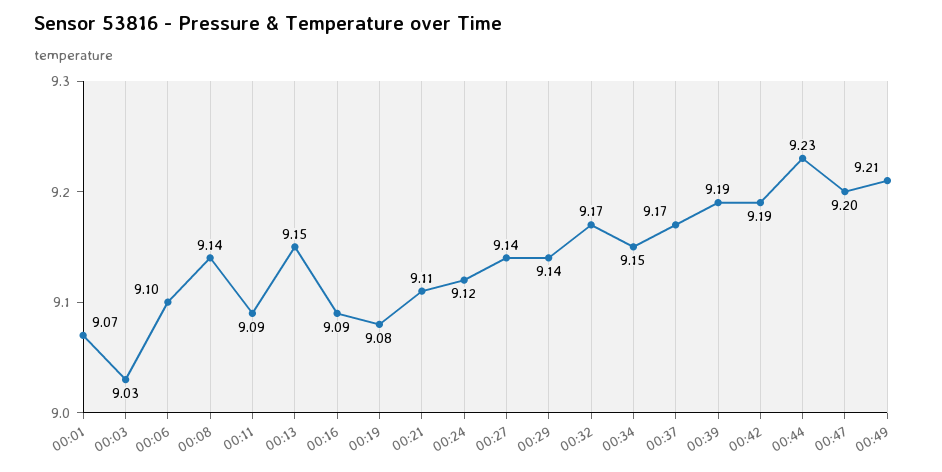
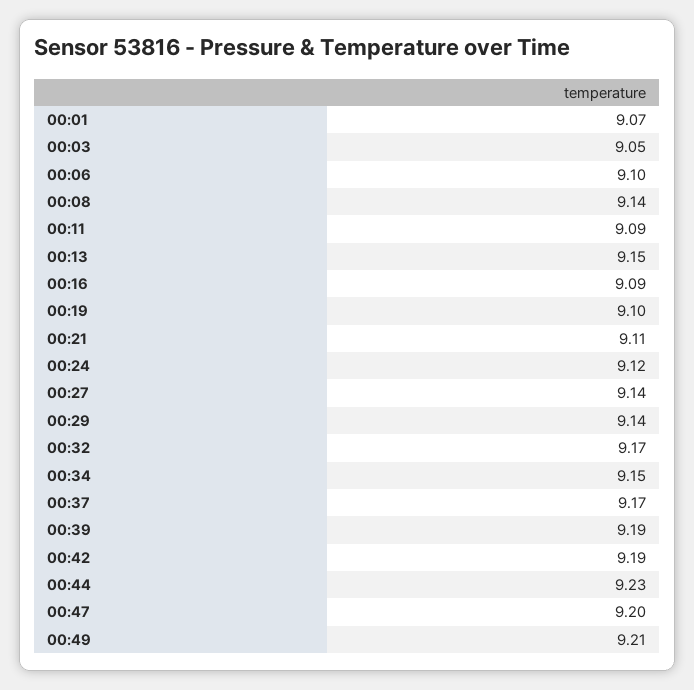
00:03: 9.03 -> 9.05
00:19: 9.08 -> 9.1

